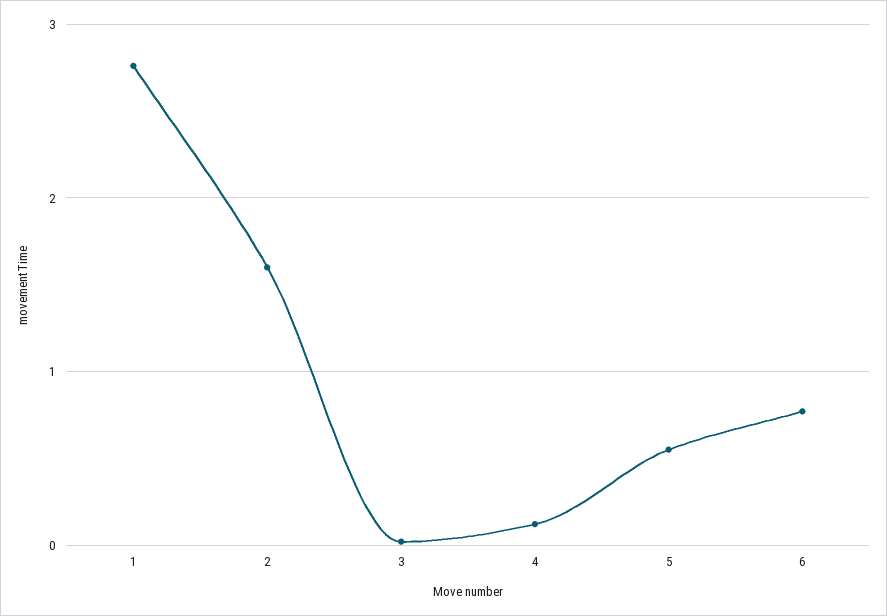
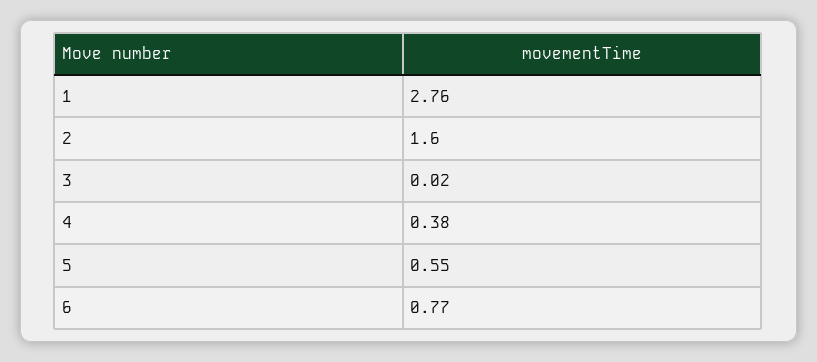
4: 0.1 -> 0.38

